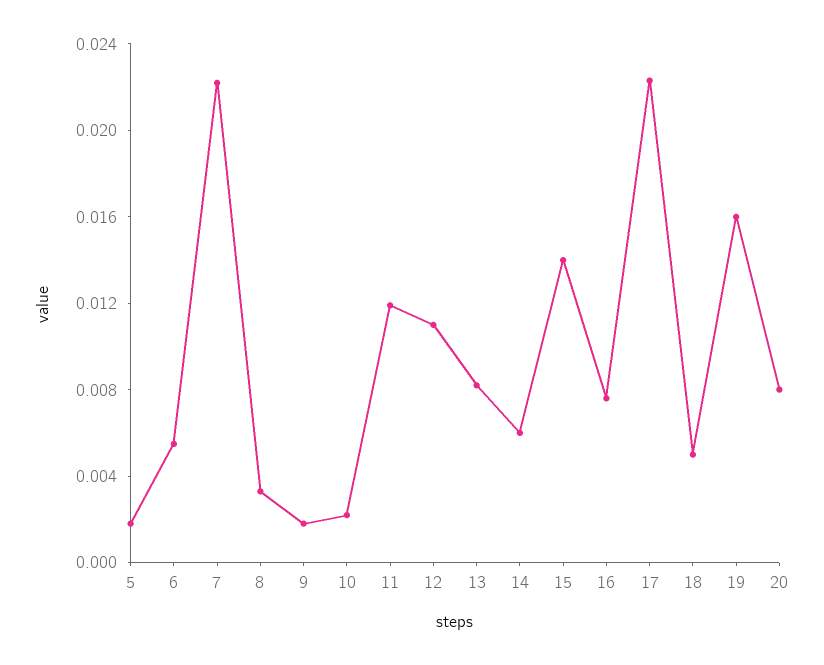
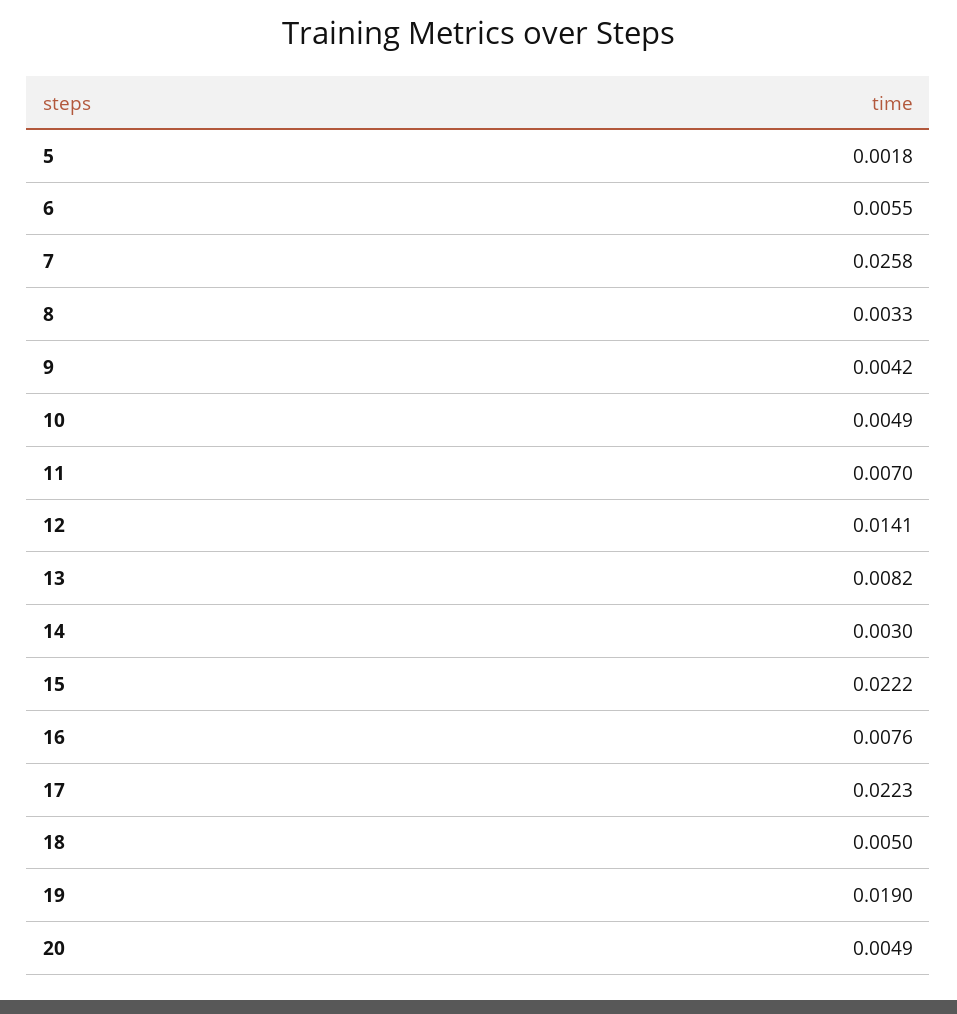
7: 0.022 -> 0.0258
9: 0.002 -> 0.0042
10: 0.002 -> 0.0049
11: 0.012 -> 0.007
12: 0.011 -> 0.0141
14: 0.006 -> 0.003
15: 0.014 -> 0.0222
19: 0.016 -> 0.019
20: 0.008 -> 0.0049

